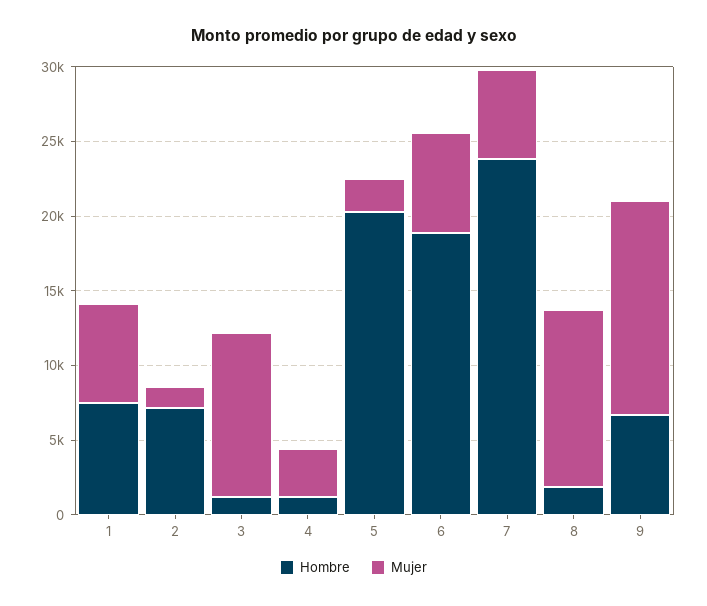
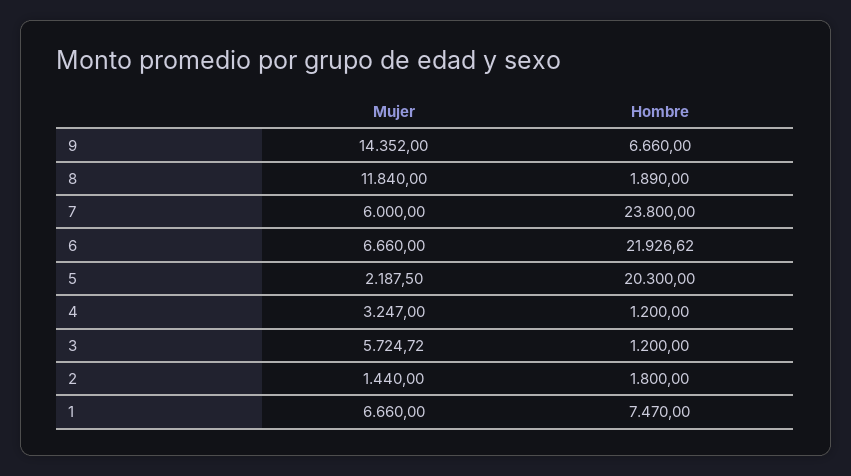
Hombre, 2: 7000 -> 1800
Mujer, 3: 11000 -> 5724.72
Hombre, 6: 19000 -> 21926.62

